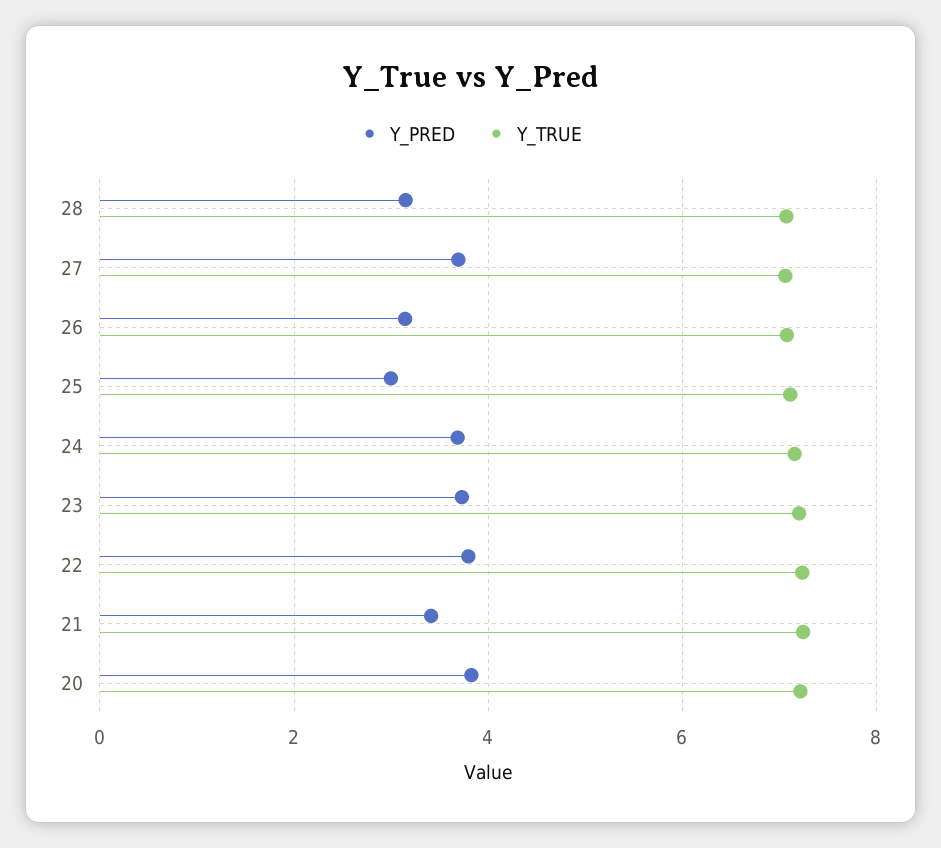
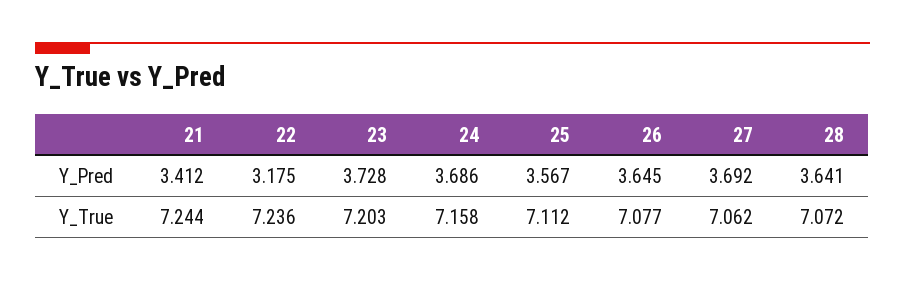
Y_PRED, 28: 3.2 -> 3.641
Y_PRED, 26: 3.2 -> 3.645
Y_PRED, 25: 3 -> 3.567
Y_PRED, 22: 3.8 -> 3.175
Y_PRED, 20: 3.8 -> none
Y_TRUE, 20: 7.2 -> none

